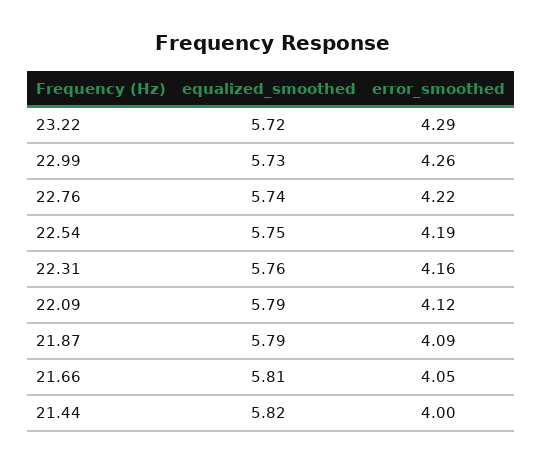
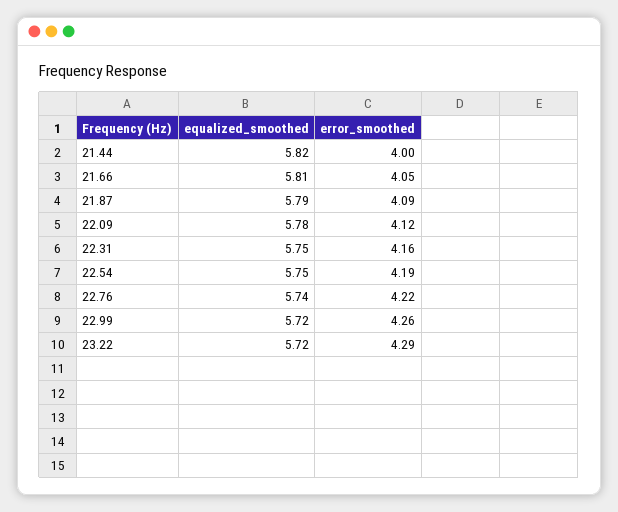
equalized_smoothed, 22.99: 5.73 -> 5.72
equalized_smoothed, 22.31: 5.76 -> 5.75
equalized_smoothed, 22.09: 5.79 -> 5.78

